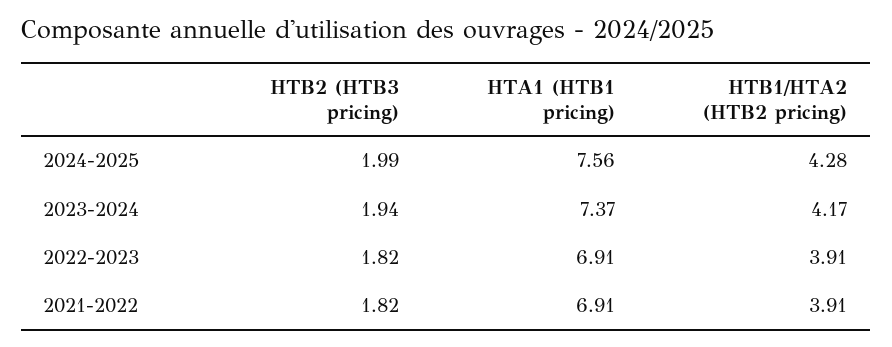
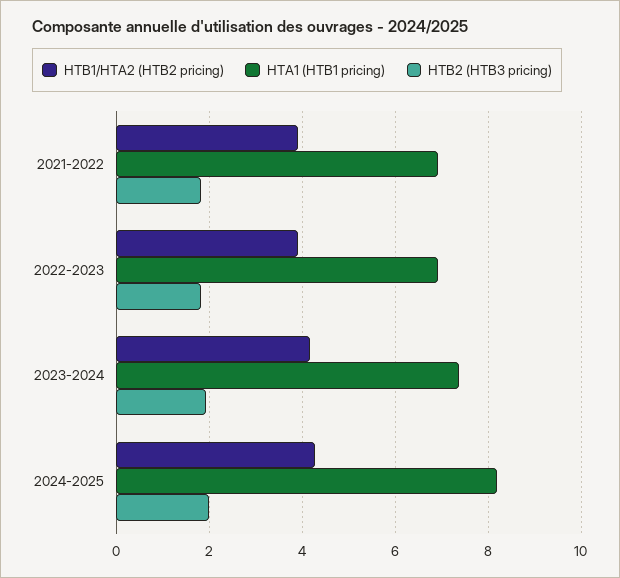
HTA1 (HTB1 pricing), 2024-2025: 7.56 -> 8.2

